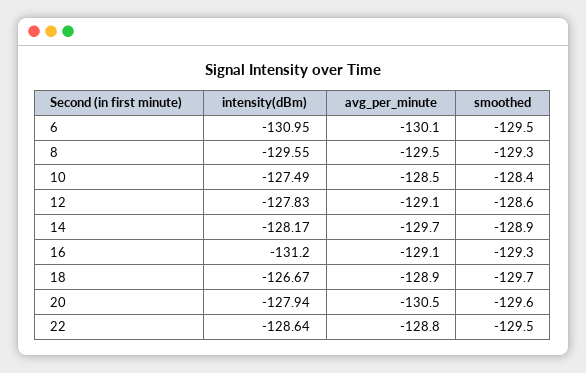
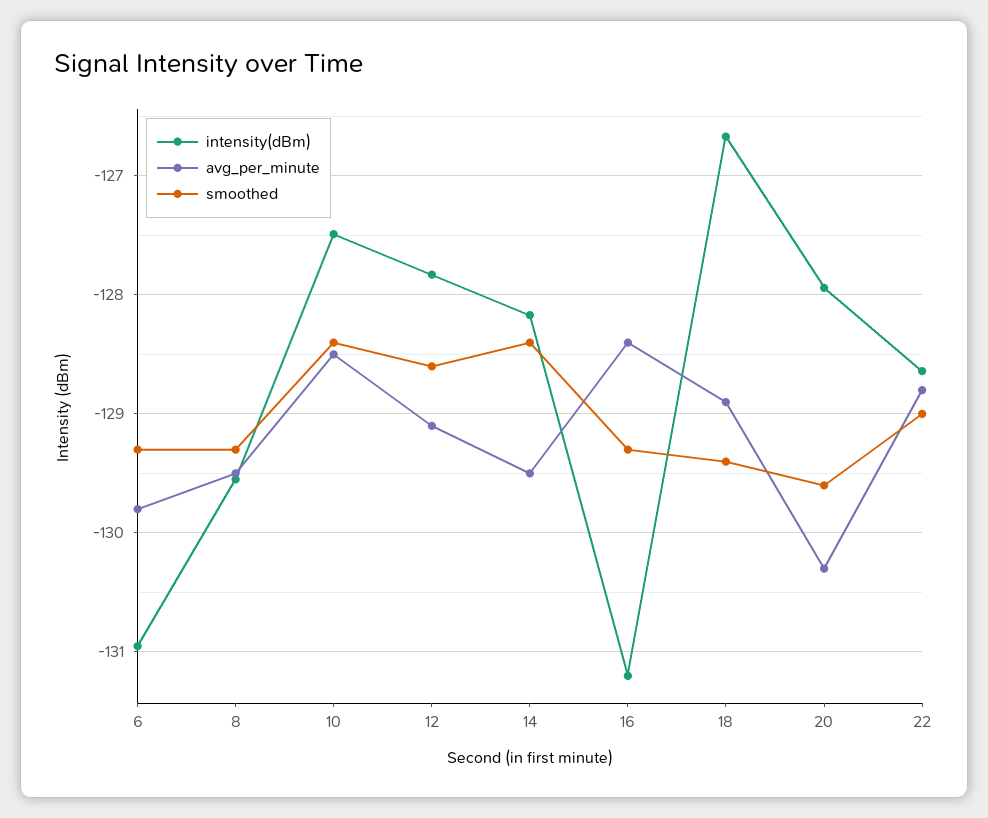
avg_per_minute, 6: -130.1 -> -129.8
smoothed, 6: -129.5 -> -129.3
avg_per_minute, 14: -129.7 -> -129.5
smoothed, 14: -128.9 -> -128.4
avg_per_minute, 16: -129.1 -> -128.4
smoothed, 18: -129.7 -> -129.4
avg_per_minute, 20: -130.5 -> -130.3
smoothed, 22: -129.5 -> -129

